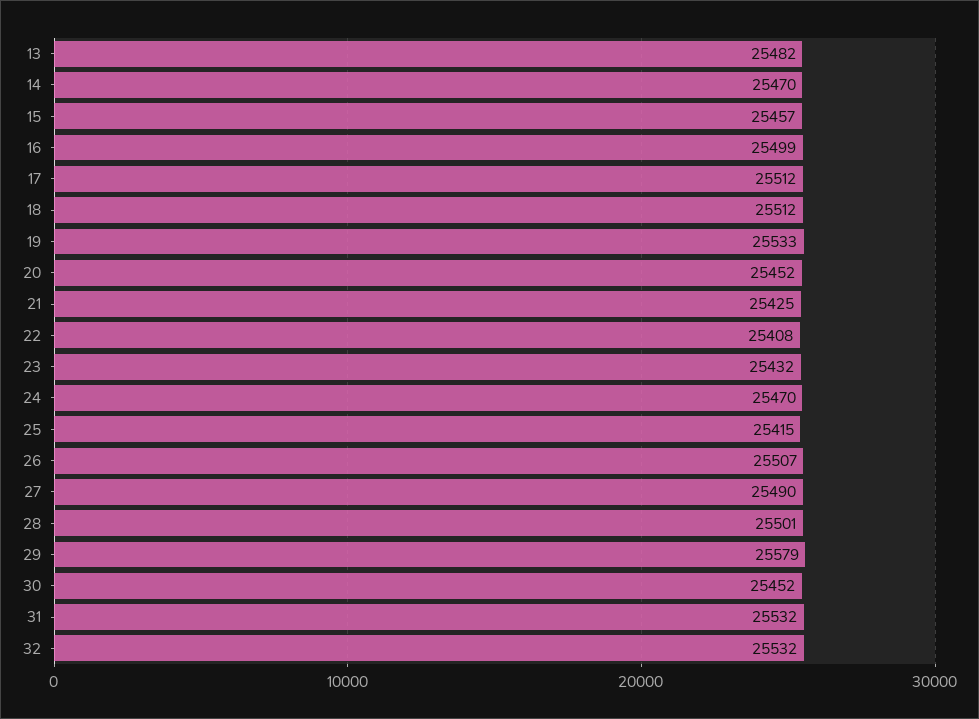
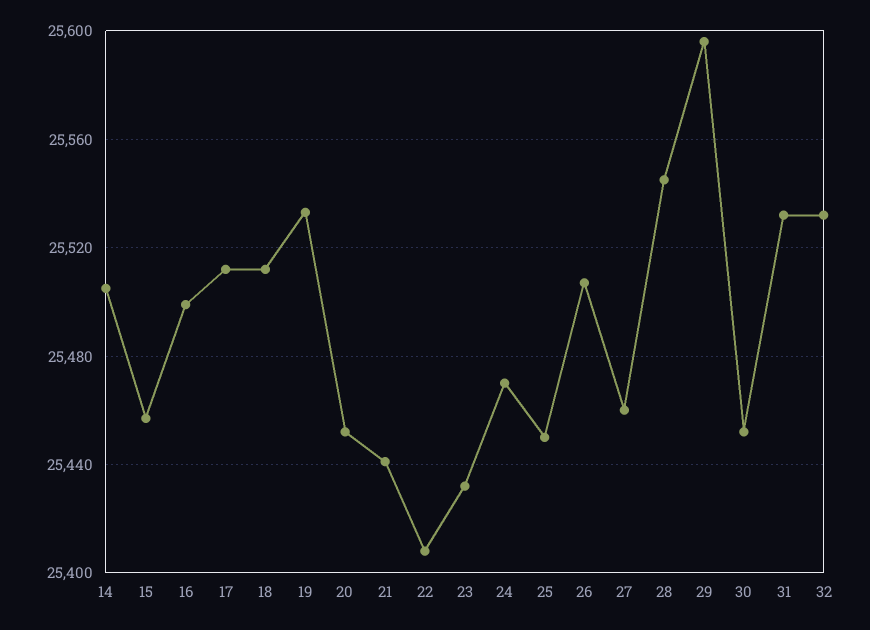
13: 25482 -> none
14: 25470 -> 25505
21: 25425 -> 25440
25: 25415 -> 25450
27: 25490 -> 25460
28: 25501 -> 25545
29: 25579 -> 25595

